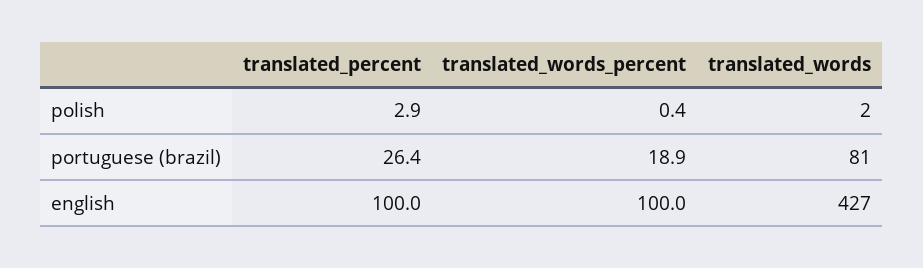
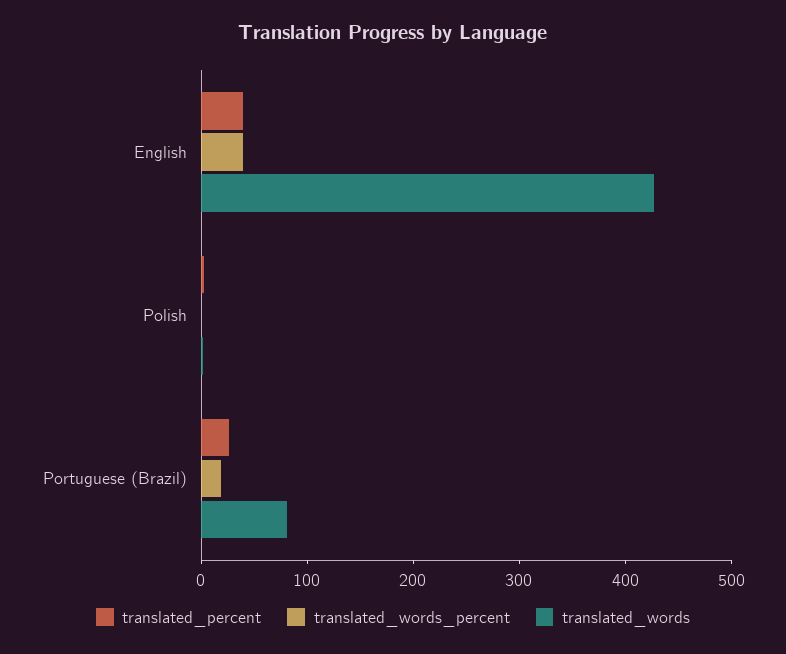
translated_percent, english: 100 -> 40
translated_words_percent, english: 100 -> 40

